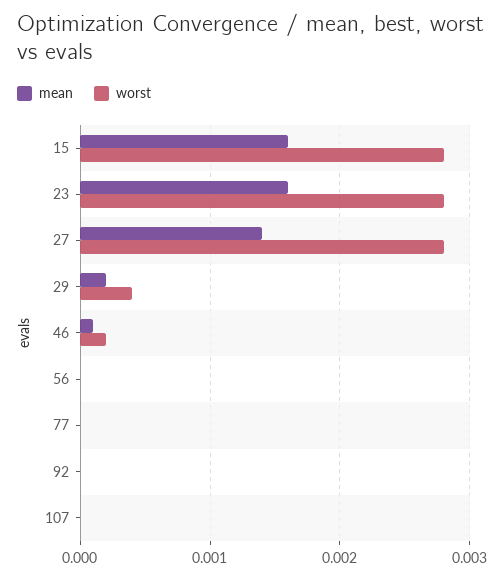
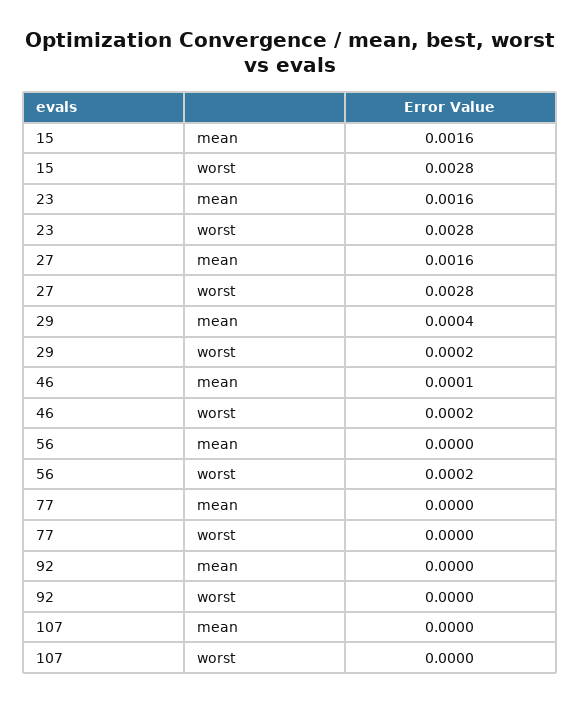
mean, 27: 0.0014 -> 0.0016
mean, 29: 0.0002 -> 0.0004
worst, 29: 0.0004 -> 0.0002
worst, 56: 0 -> 0.0002

